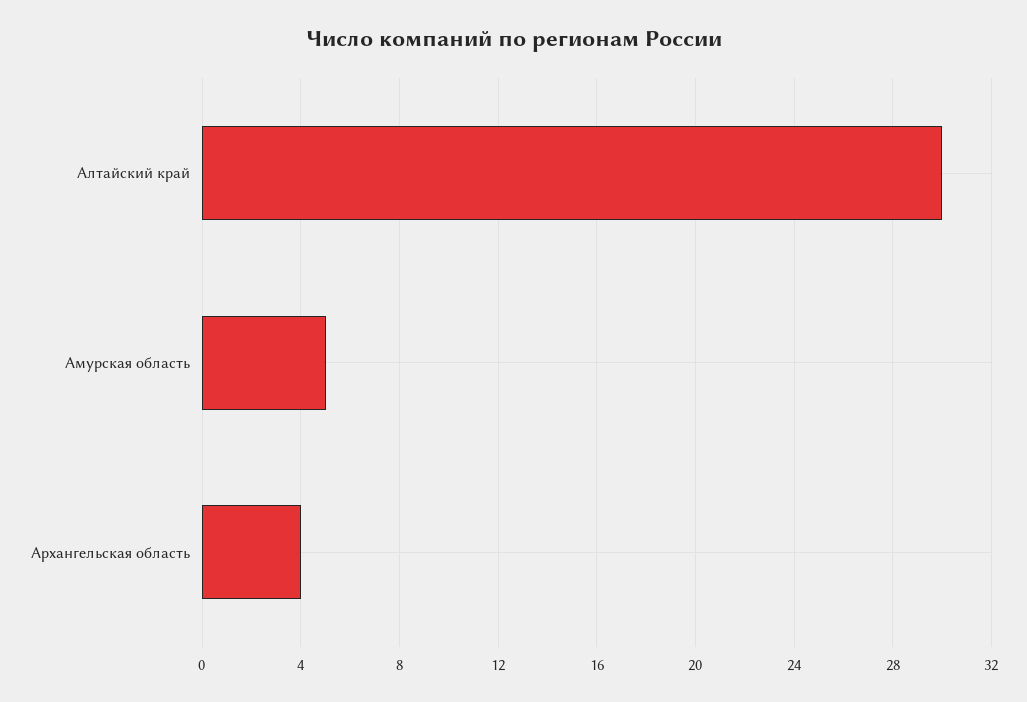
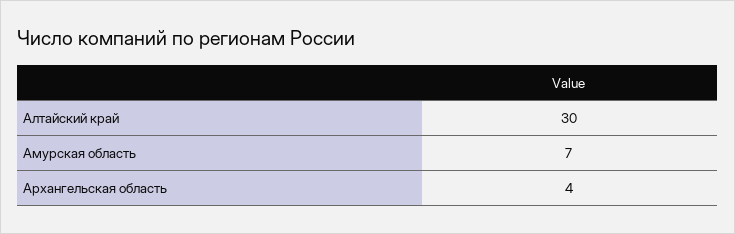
Амурская область: 5 -> 7

